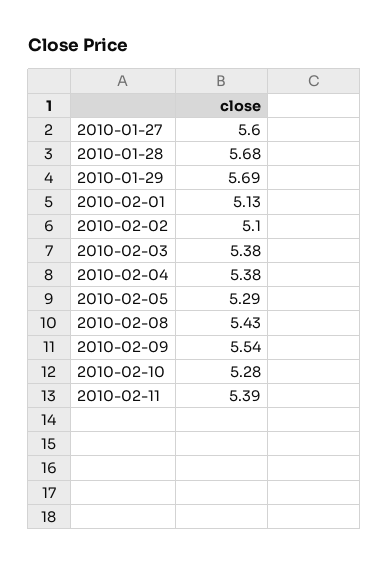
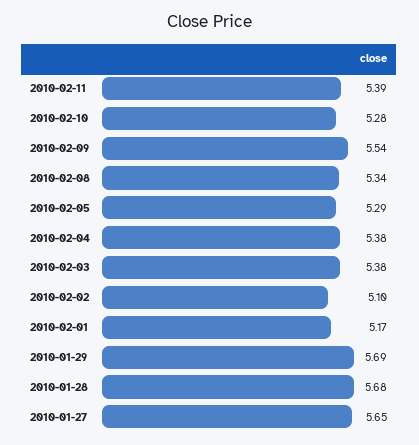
2010-01-27: 5.6 -> 5.65
2010-02-01: 5.13 -> 5.17
2010-02-08: 5.43 -> 5.34

